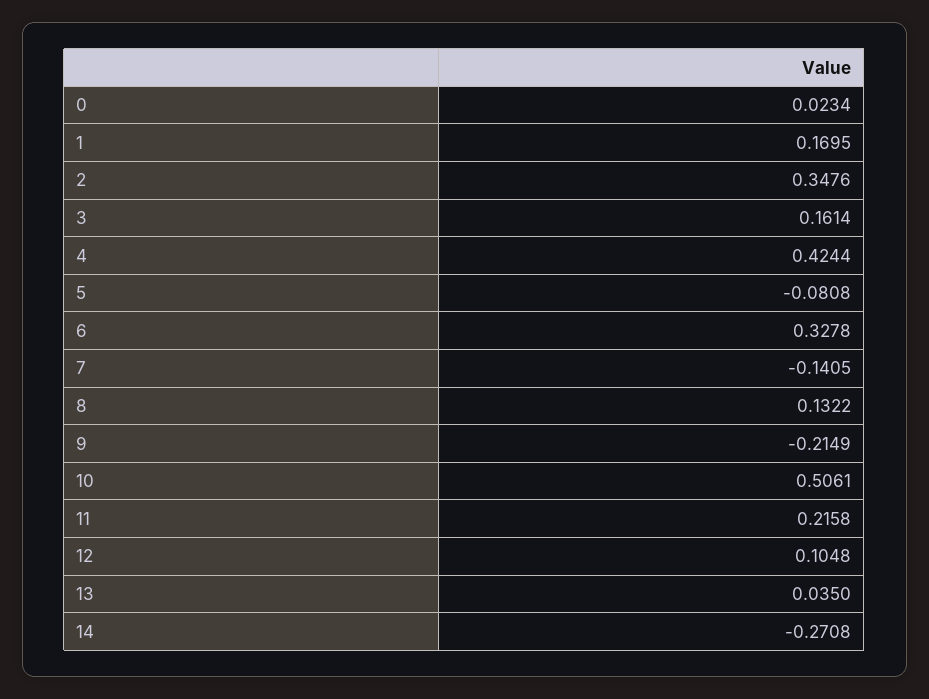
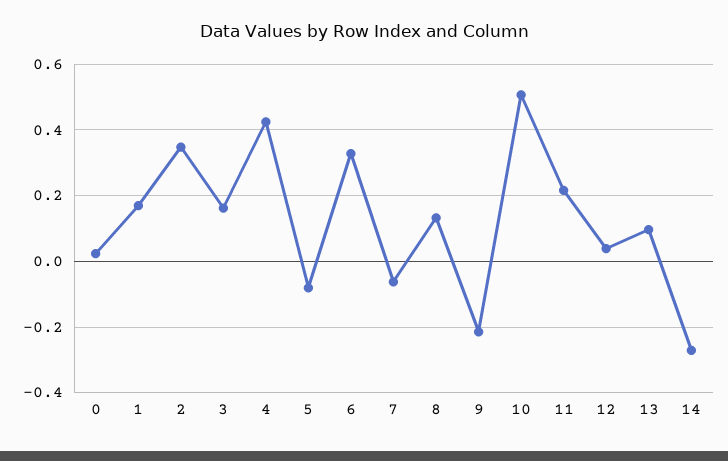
7: -0.1405 -> -0.06
12: 0.1048 -> 0.04
13: 0.035 -> 0.1

